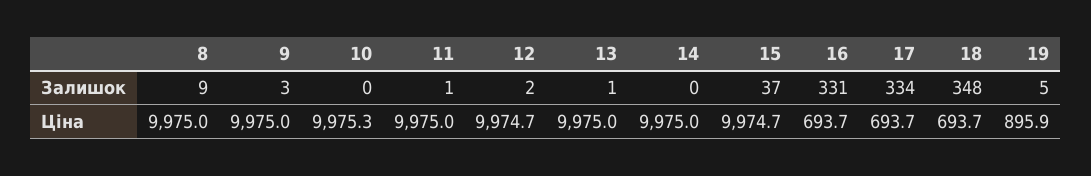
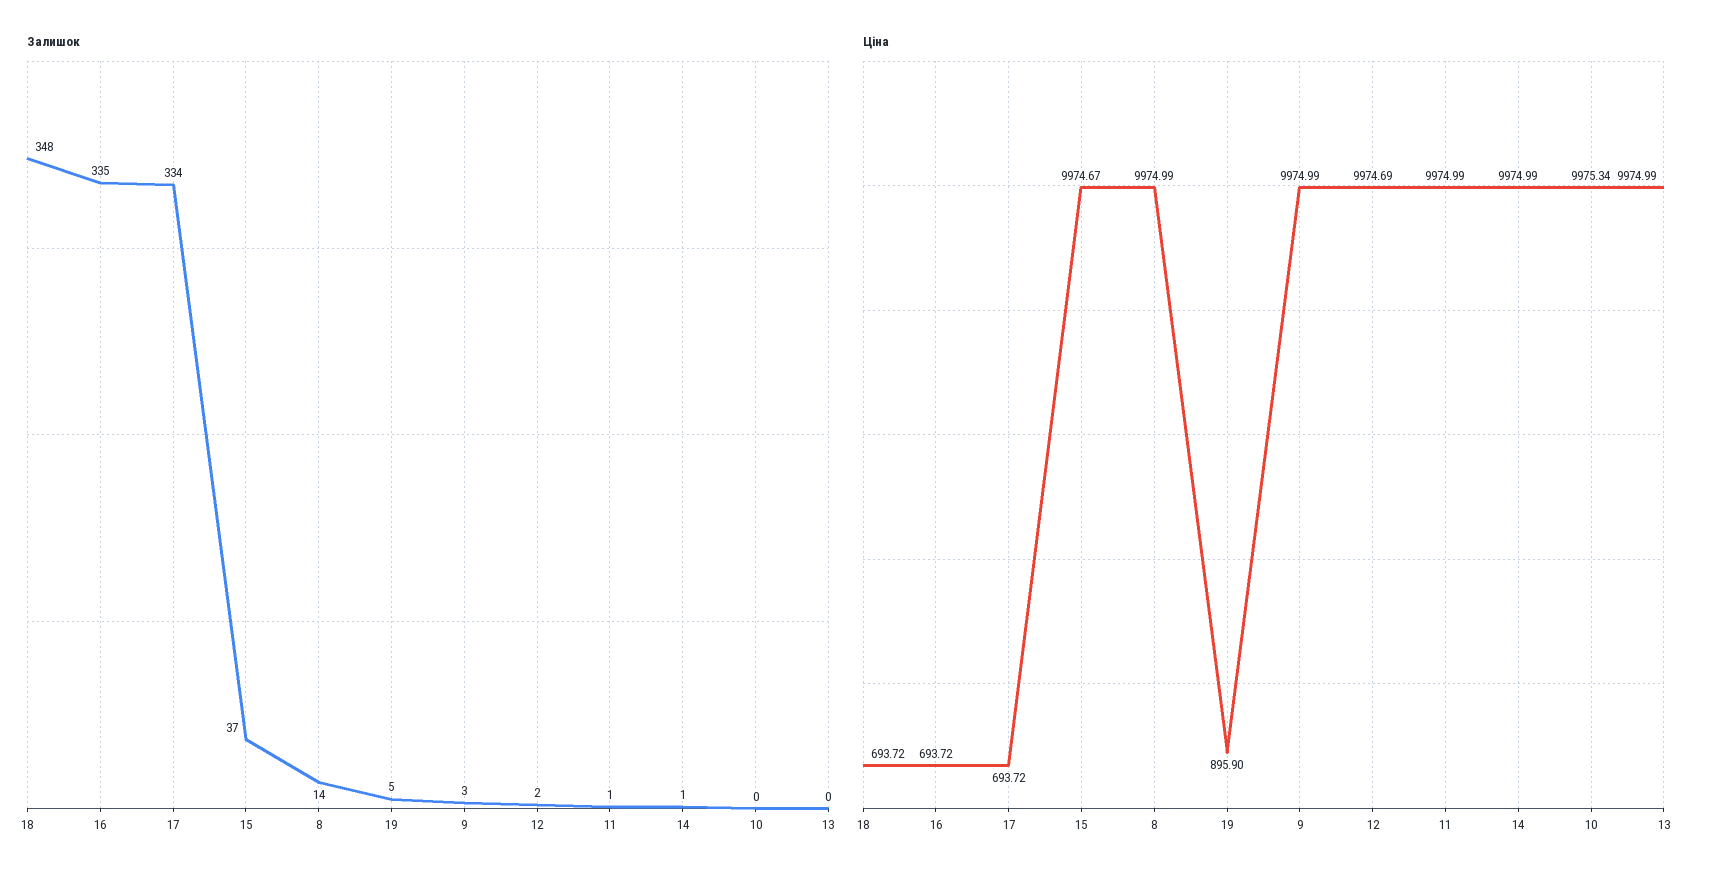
Залишок, 8: 9 -> 14
Залишок, 13: 1 -> 0
Залишок, 14: 0 -> 1
Залишок, 16: 331 -> 335

